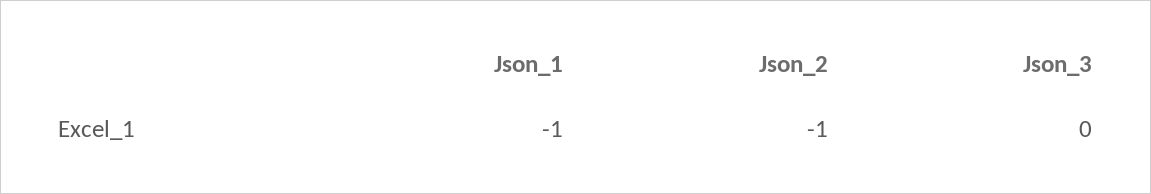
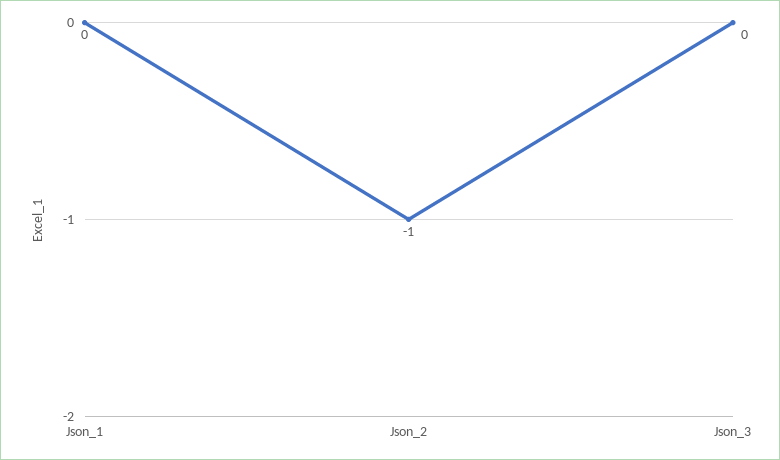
Json_1: -1 -> 0

